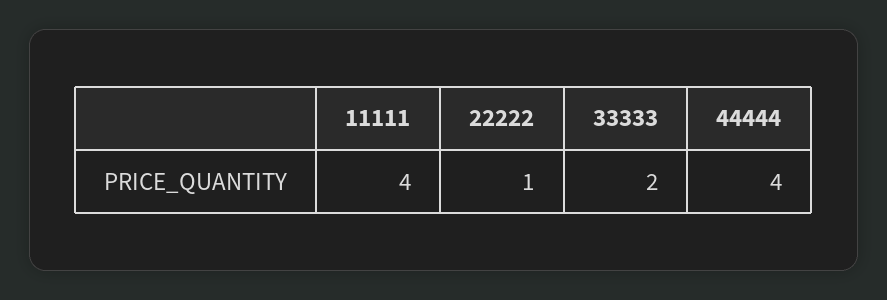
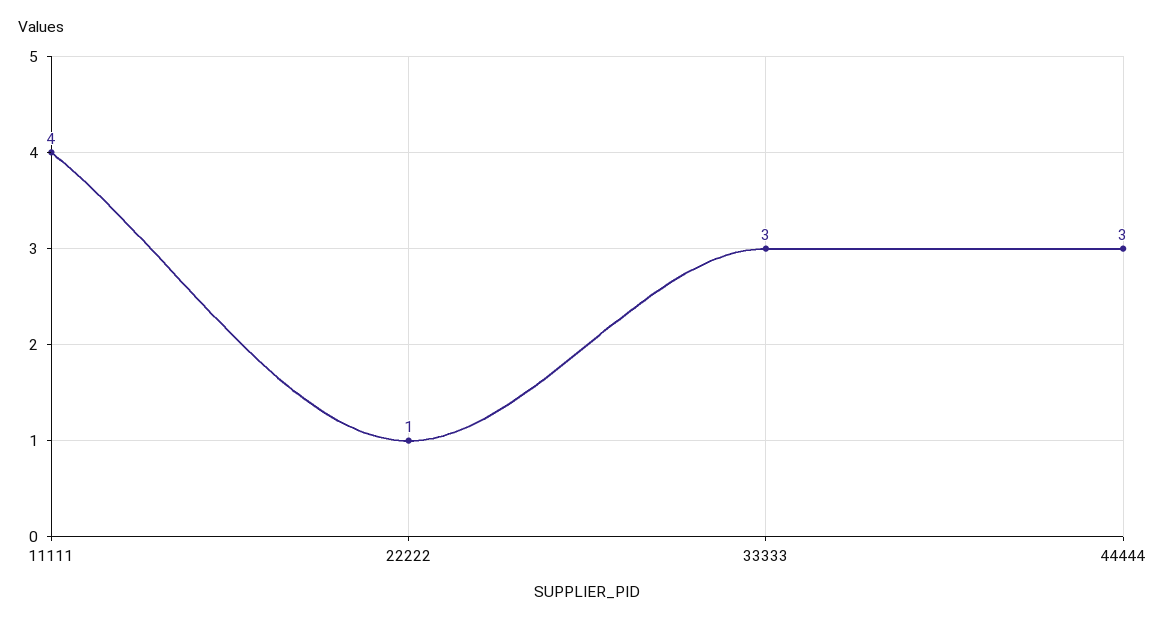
33333: 2 -> 3
44444: 4 -> 3

